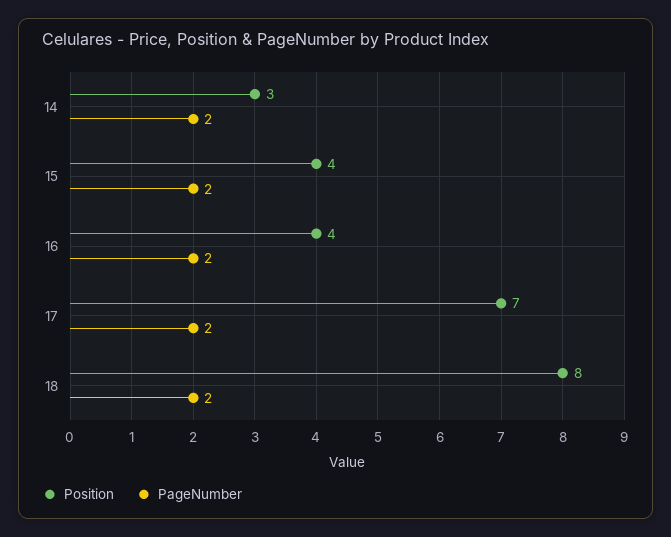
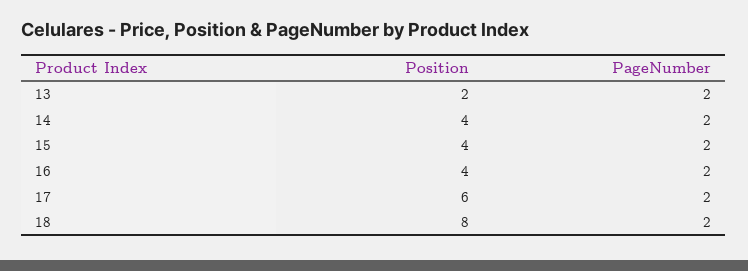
Position, 14: 3 -> 4
Position, 17: 7 -> 6
Position, 13: none -> 2
PageNumber, 13: none -> 2

